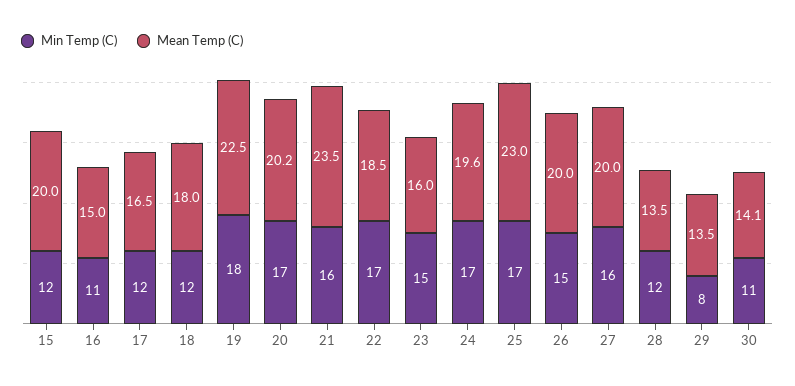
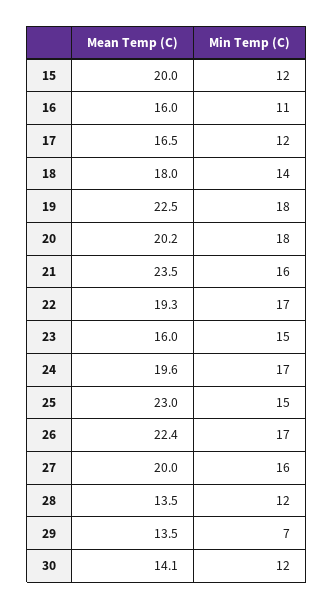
Mean Temp (C), 16: 15 -> 16
Min Temp (C), 18: 12 -> 14
Min Temp (C), 20: 17 -> 18
Mean Temp (C), 22: 18.5 -> 19.3
Min Temp (C), 25: 17 -> 15
Min Temp (C), 26: 15 -> 17
Mean Temp (C), 26: 20 -> 22.4
Min Temp (C), 29: 8 -> 7
Min Temp (C), 30: 11 -> 12

